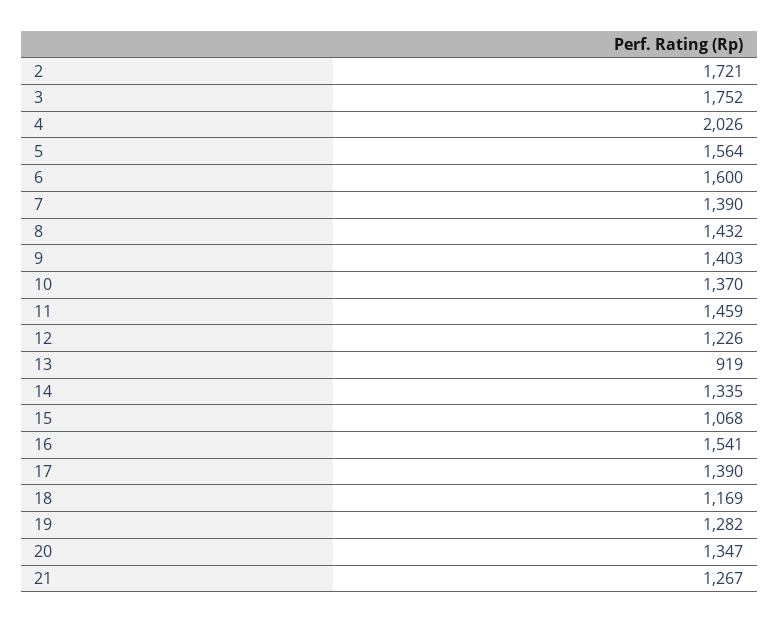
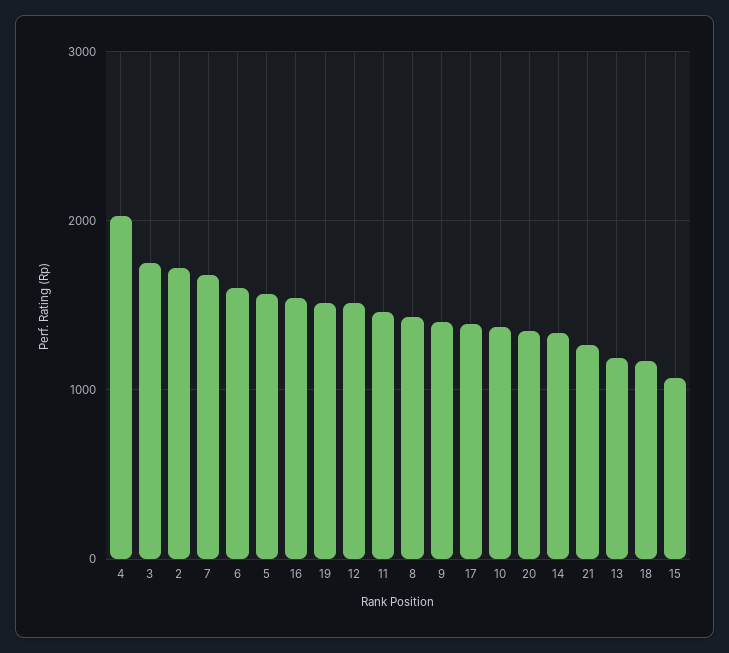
7: 1390 -> 1700
12: 1226 -> 1500
13: 919 -> 1200
19: 1282 -> 1500

